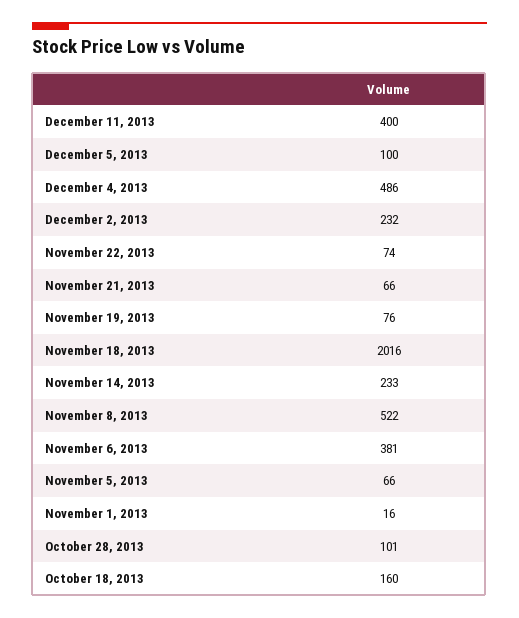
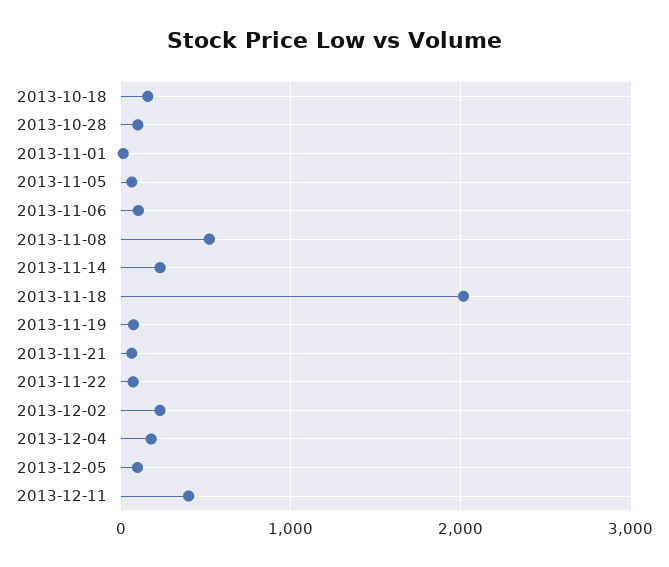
December 4, 2013: 486 -> 200
November 6, 2013: 381 -> 100

